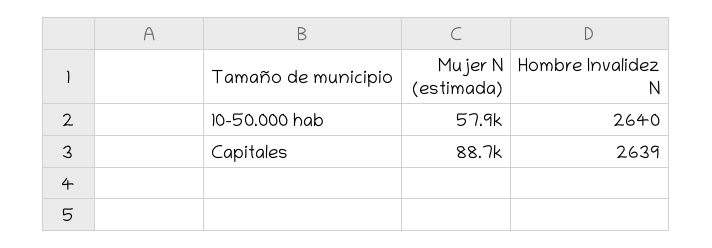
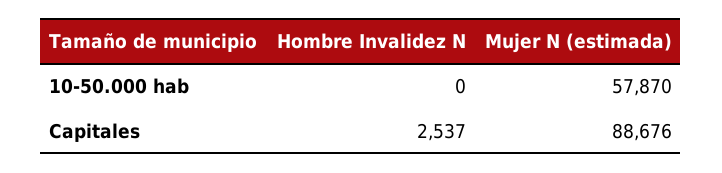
Hombre Invalidez N, 10-50.000 hab: 2640 -> 0
Hombre Invalidez N, Capitales: 2639 -> 2537

